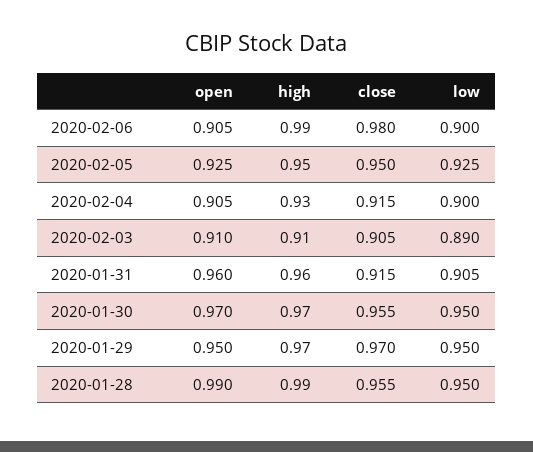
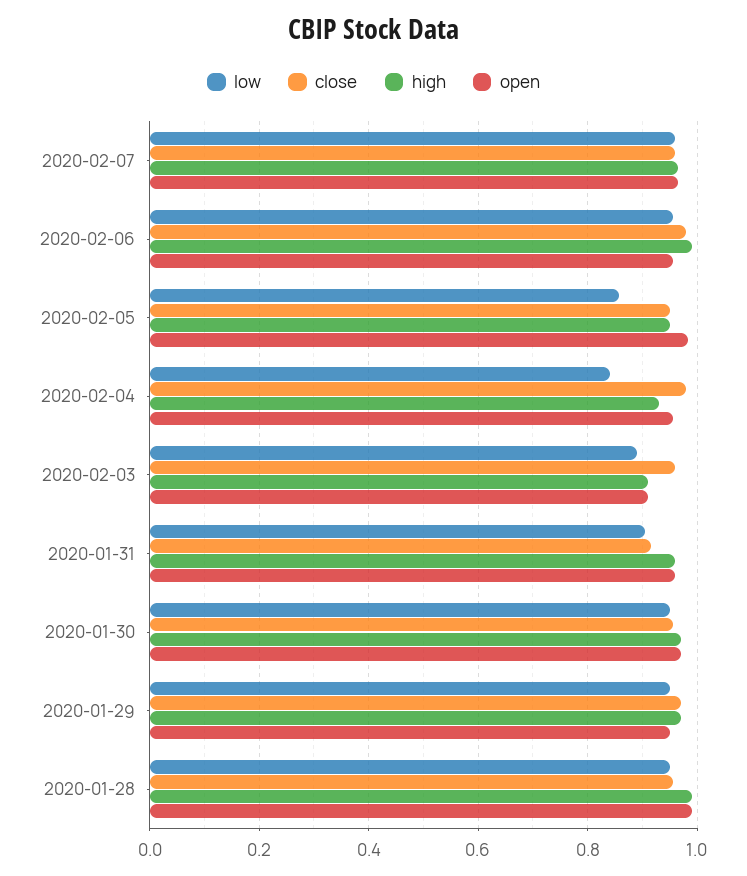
open, 2020-02-06: 0.905 -> 0.96
low, 2020-02-06: 0.9 -> 0.96
open, 2020-02-05: 0.925 -> 0.98
low, 2020-02-05: 0.925 -> 0.86
open, 2020-02-04: 0.905 -> 0.96
close, 2020-02-04: 0.915 -> 0.98
low, 2020-02-04: 0.9 -> 0.84
close, 2020-02-03: 0.905 -> 0.96
low, 2020-02-07: none -> 0.96
close, 2020-02-07: none -> 0.96
high, 2020-02-07: none -> 0.96
open, 2020-02-07: none -> 0.96

